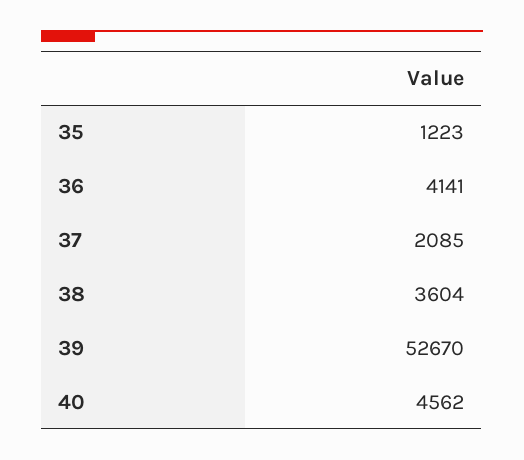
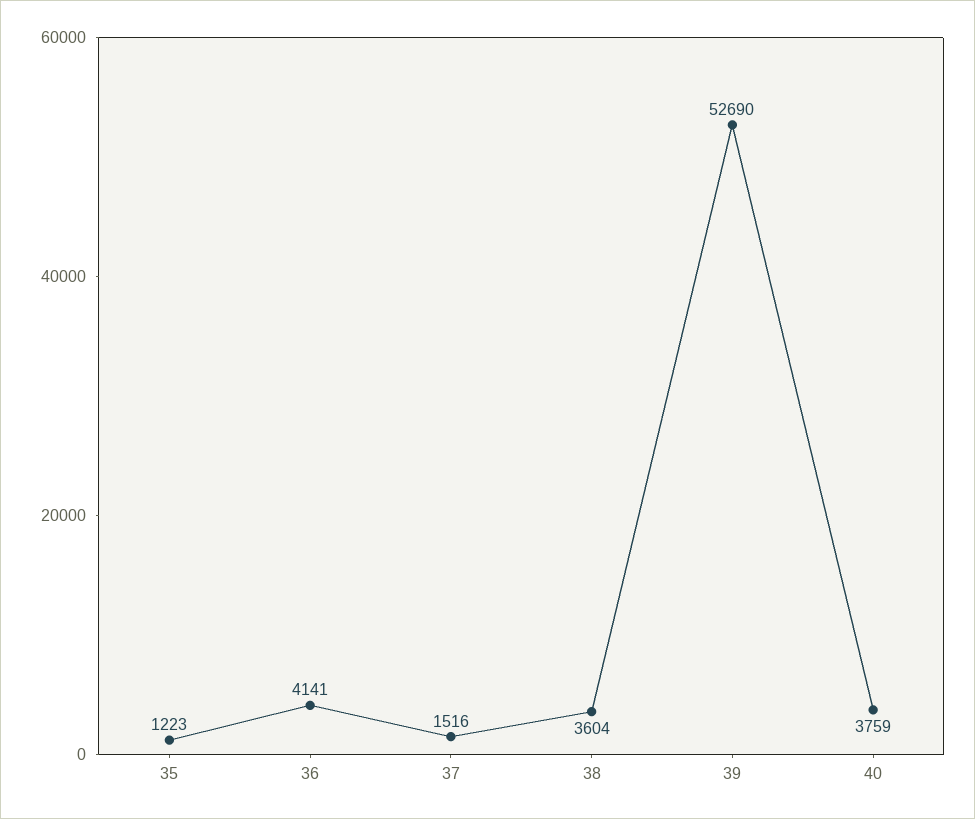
37: 2085 -> 1516
39: 52670 -> 52690
40: 4562 -> 3759

